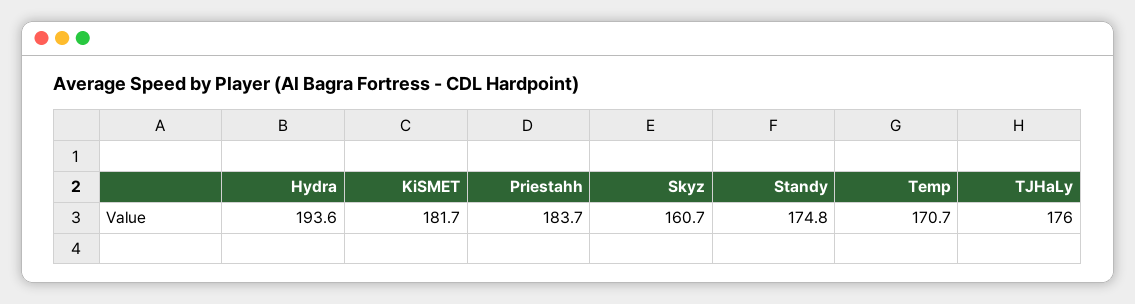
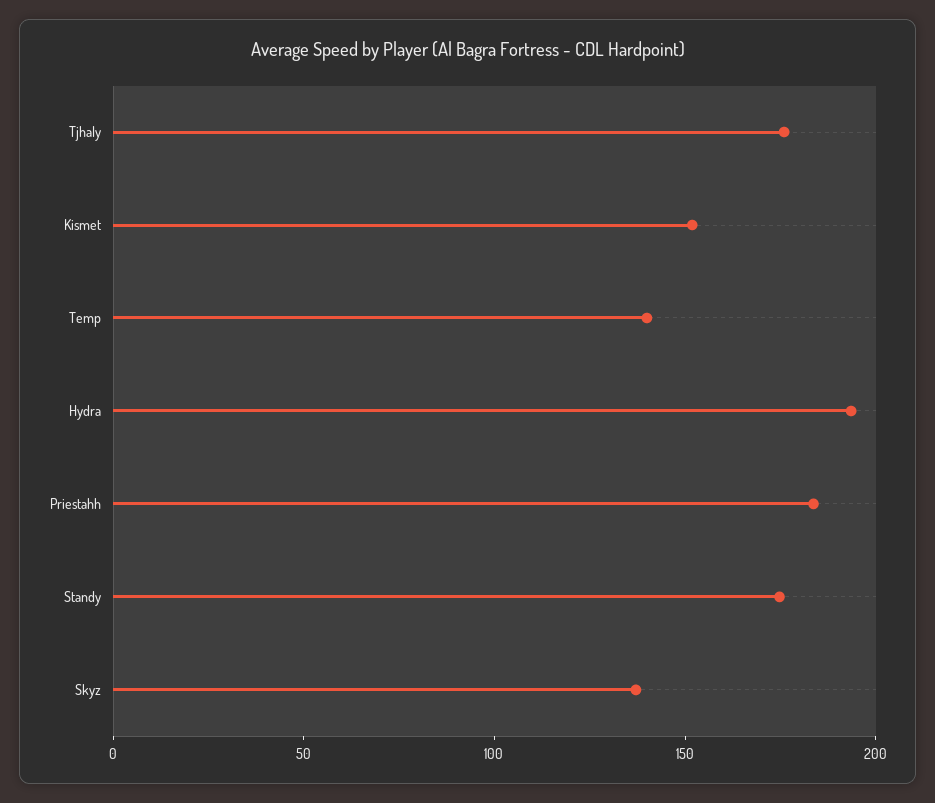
KiSMET: 181.7 -> 150
Skyz: 160.7 -> 140
Temp: 170.7 -> 140

